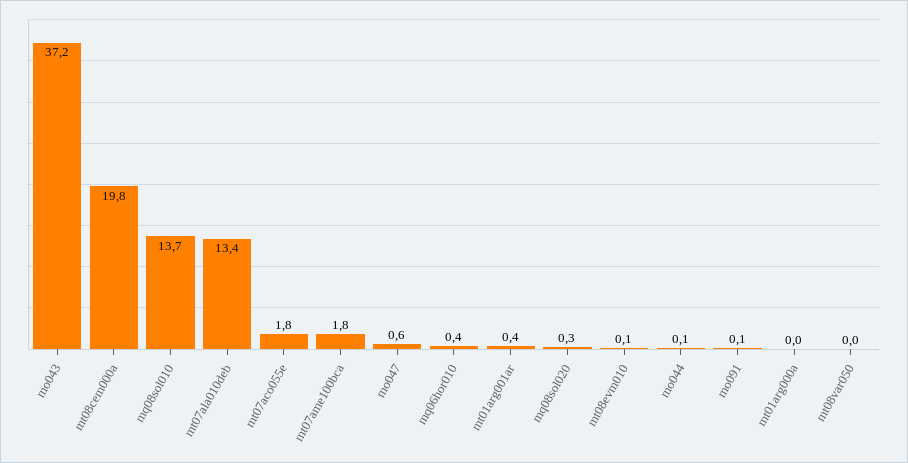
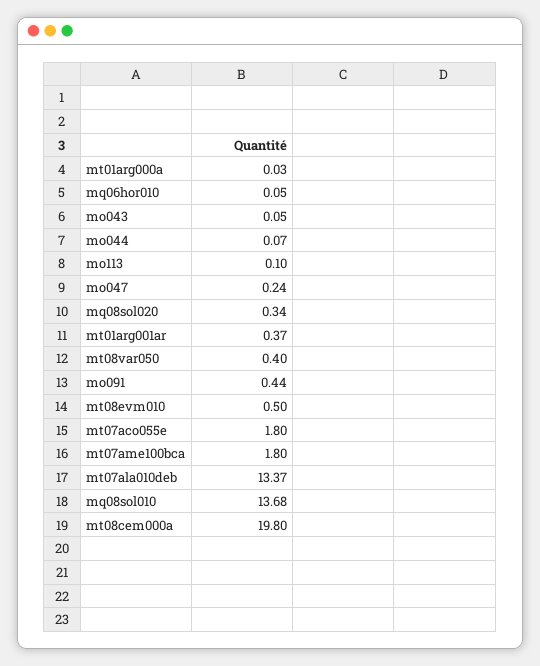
mo043: 37.2 -> 0.05
mo047: 0.6 -> 0.24
mq06hor010: 0.4 -> 0.05
mt08evm010: 0.1 -> 0.5
mo091: 0.1 -> 0.44
mt08var050: 0 -> 0.4
mo113: none -> 0.1

